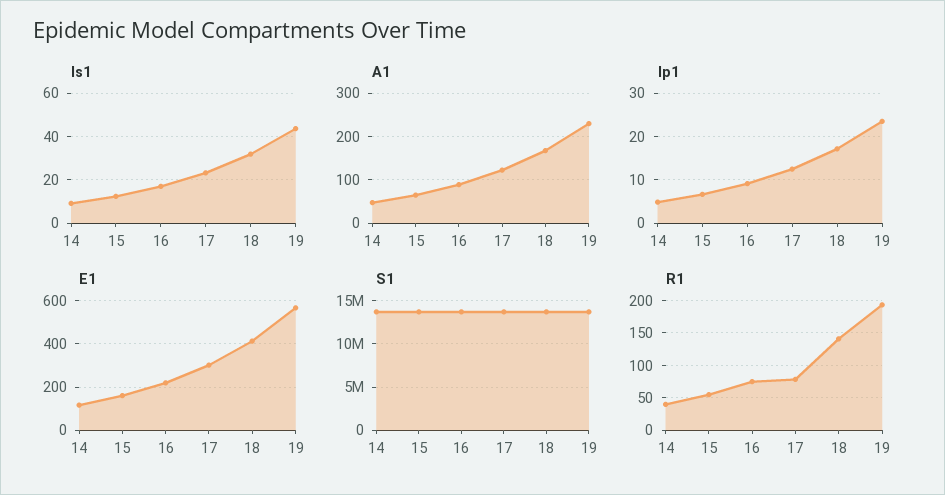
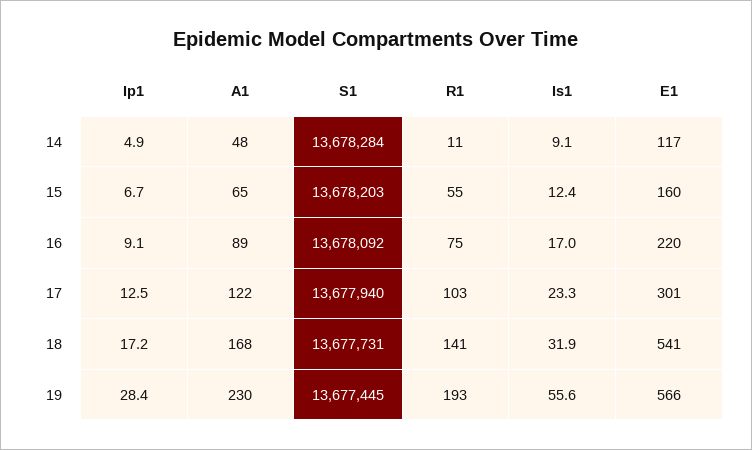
Is1, 19: 45 -> 55.6
Ip1, 19: 24 -> 28.4
E1, 18: 400 -> 541
R1, 14: 40 -> 11
R1, 17: 80 -> 103

